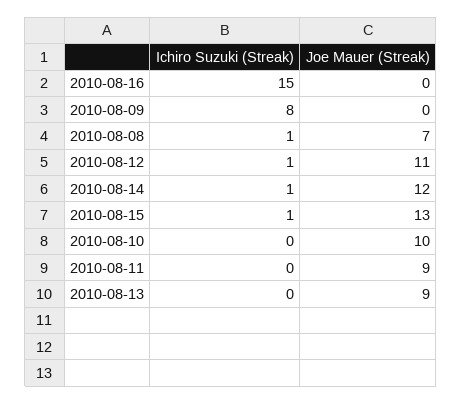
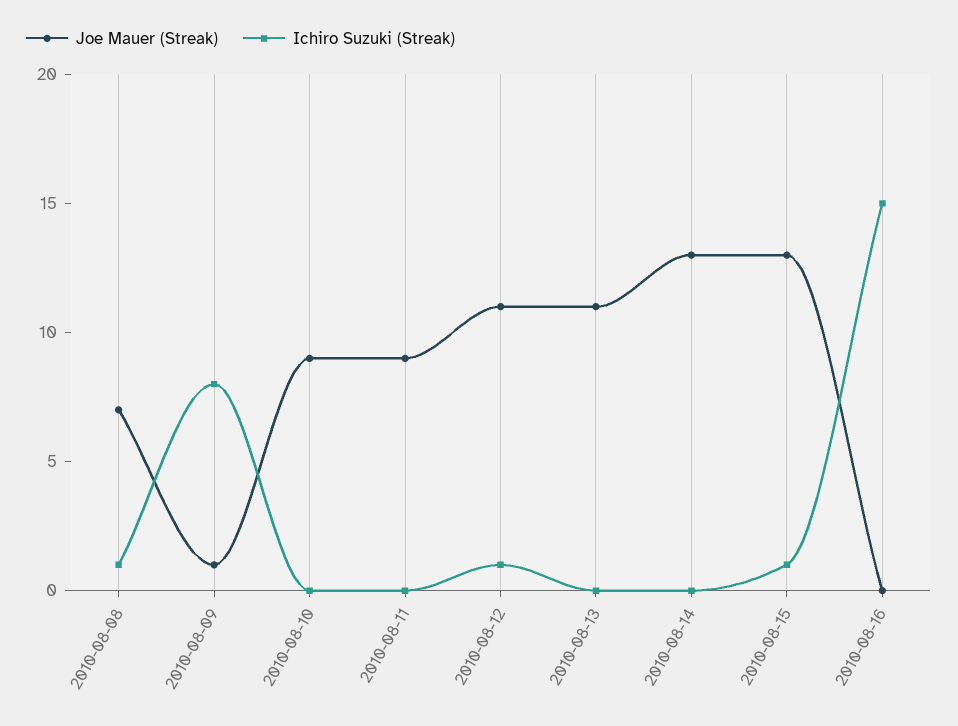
Joe Mauer (Streak), 2010-08-09: 0 -> 1
Ichiro Suzuki (Streak), 2010-08-14: 1 -> 0
Joe Mauer (Streak), 2010-08-14: 12 -> 13
Joe Mauer (Streak), 2010-08-10: 10 -> 9
Joe Mauer (Streak), 2010-08-13: 9 -> 11

